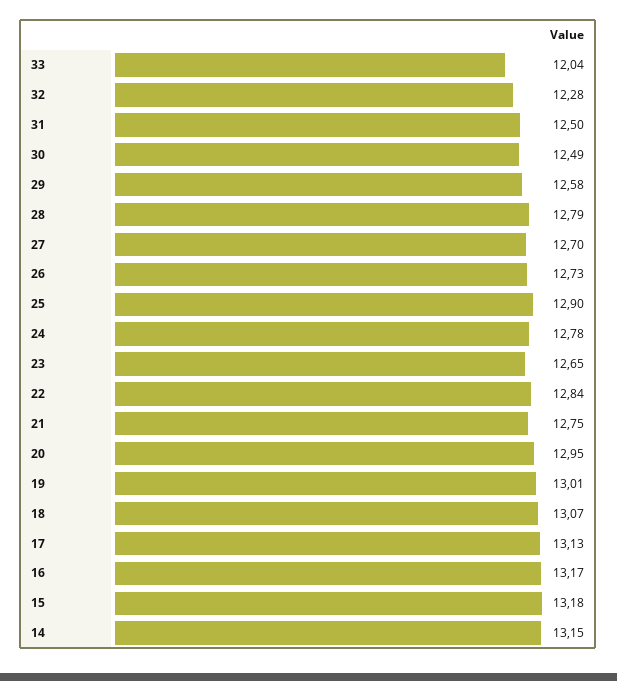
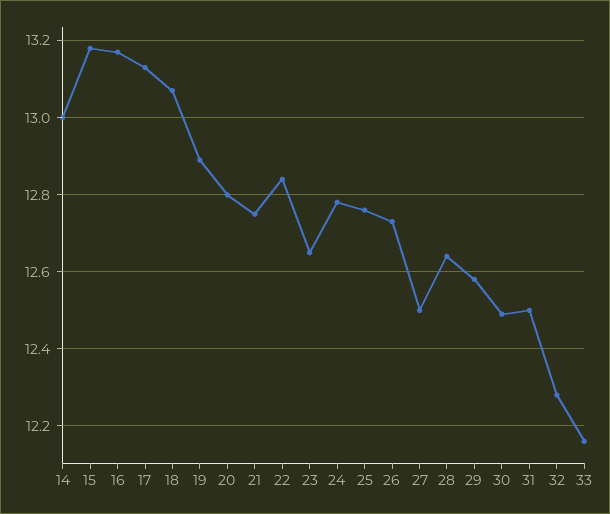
33: 12.04 -> 12.15
28: 12.79 -> 12.65
27: 12.7 -> 12.5
25: 12.9 -> 12.75
20: 12.95 -> 12.8
19: 13.01 -> 12.9
14: 13.15 -> 13

